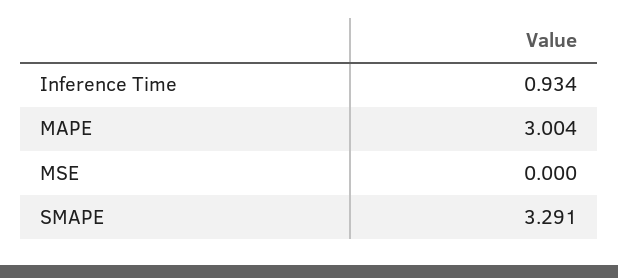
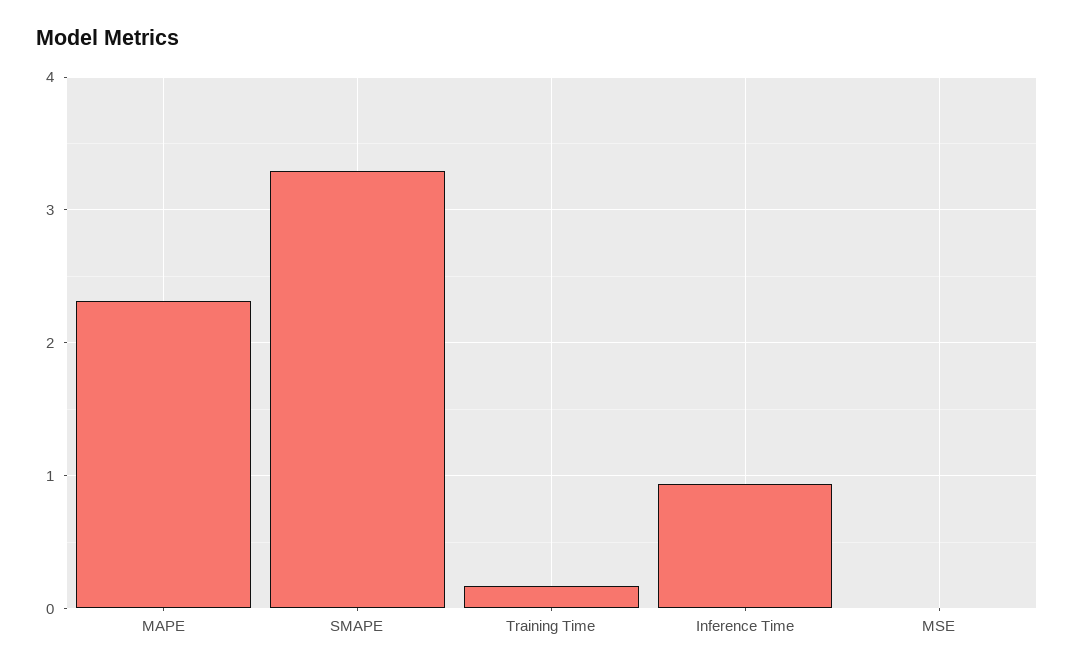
MAPE: 3.004 -> 2.3
Training Time: none -> 0.2

